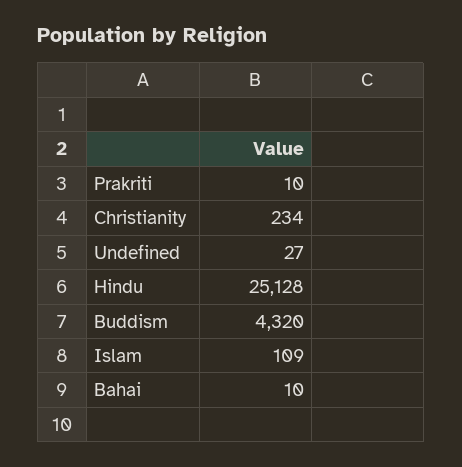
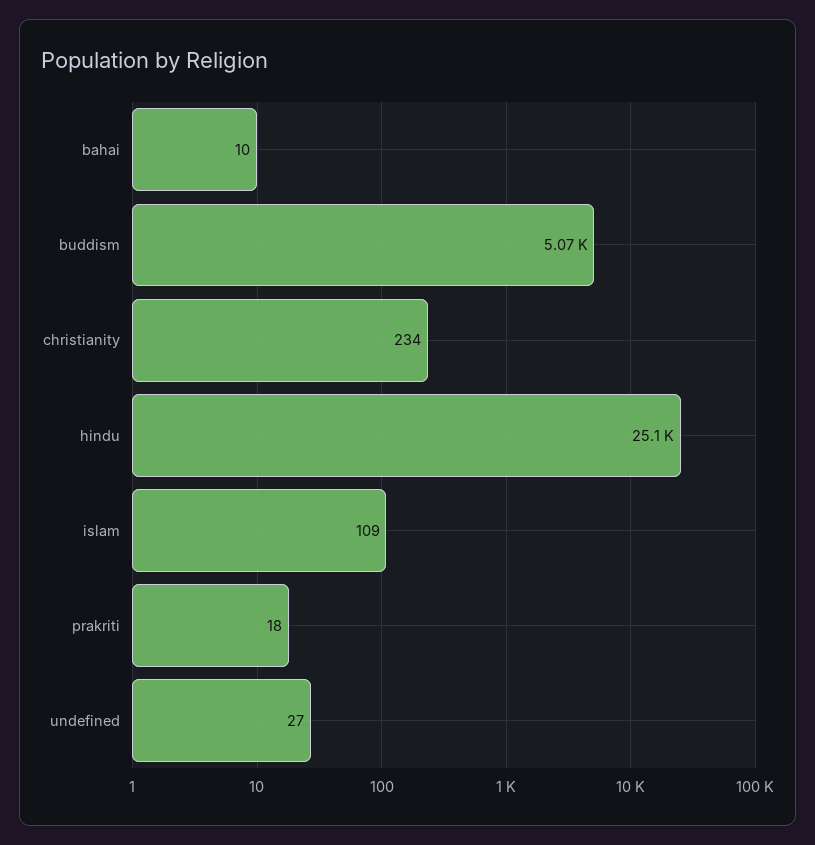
Prakriti: 10 -> 18
Buddism: 4320 -> 5070

